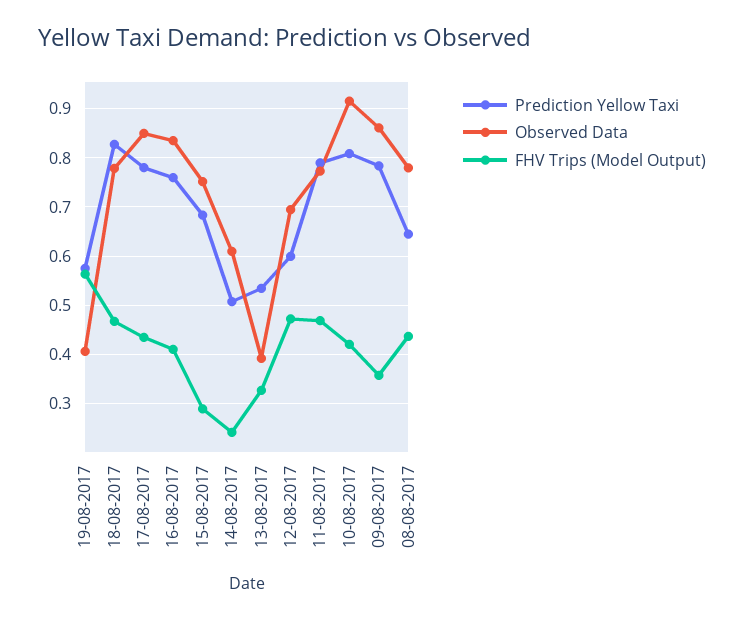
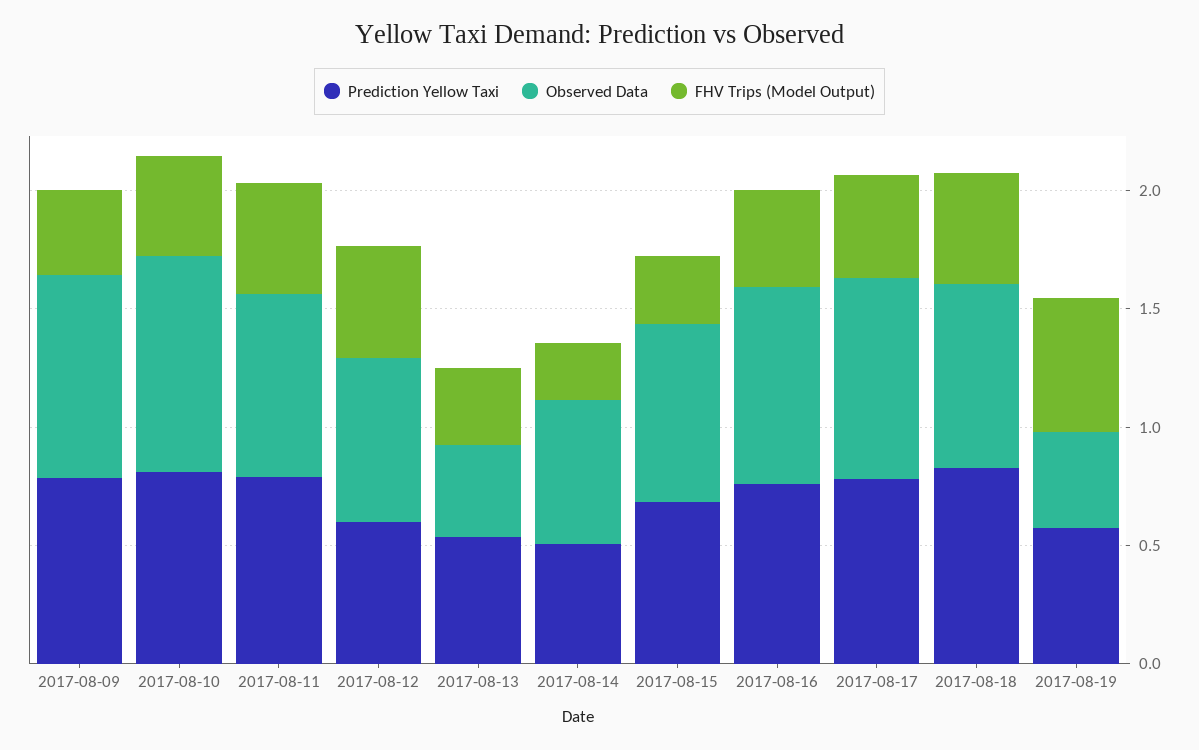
Prediction Yellow Taxi, 08-08-2017: 0.64 -> none
Observed Data, 08-08-2017: 0.78 -> none
FHV Trips (Model Output), 08-08-2017: 0.44 -> none

